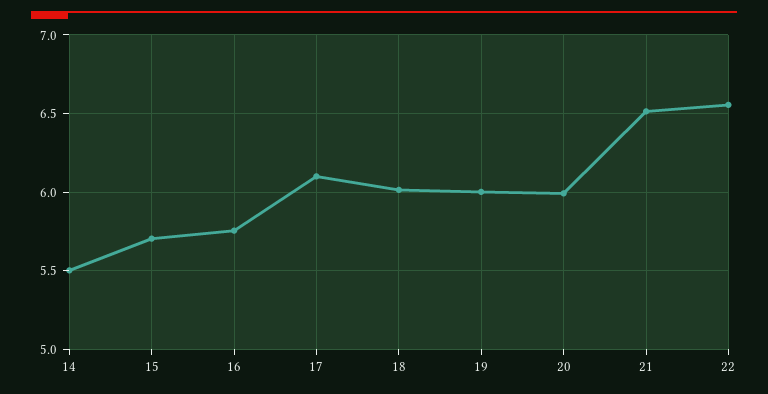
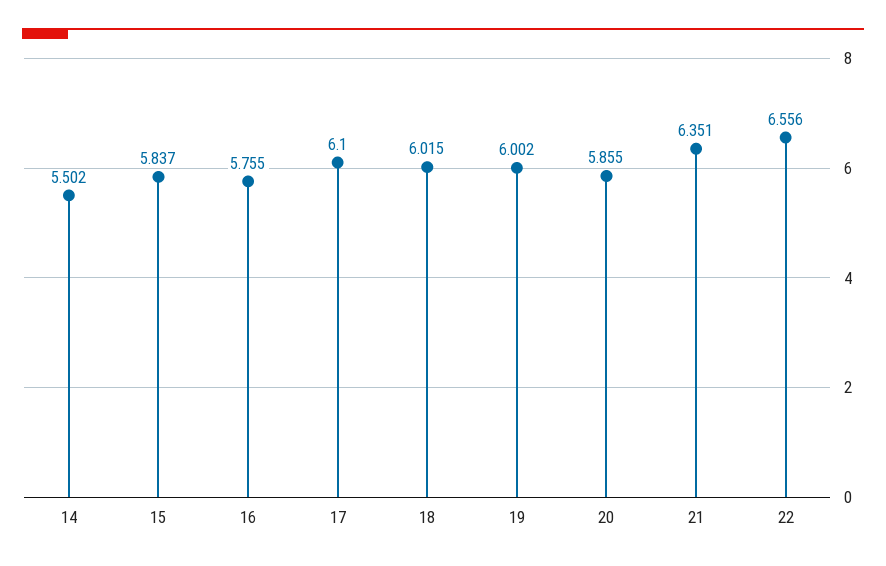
15: 5.7 -> 5.837
20: 6 -> 5.855
21: 6.5 -> 6.351

